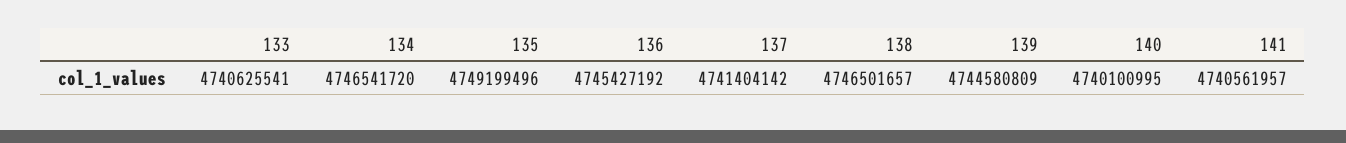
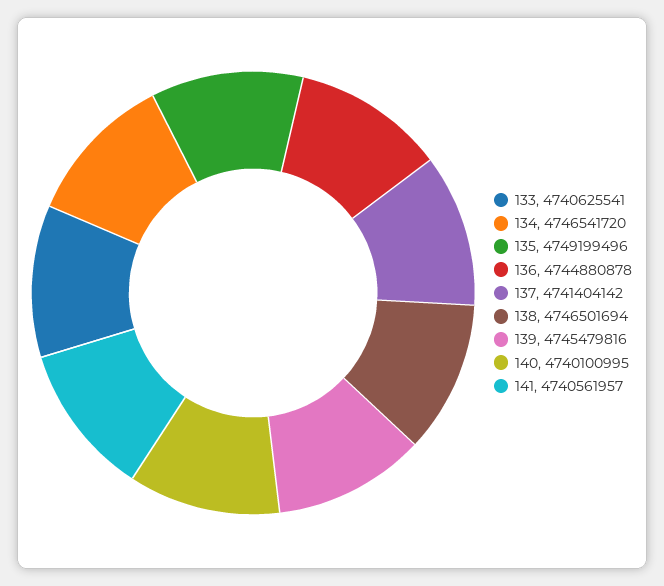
136: 4745427192 -> 4744880878
138: 4746501657 -> 4746501694
139: 4744580809 -> 4745479816

